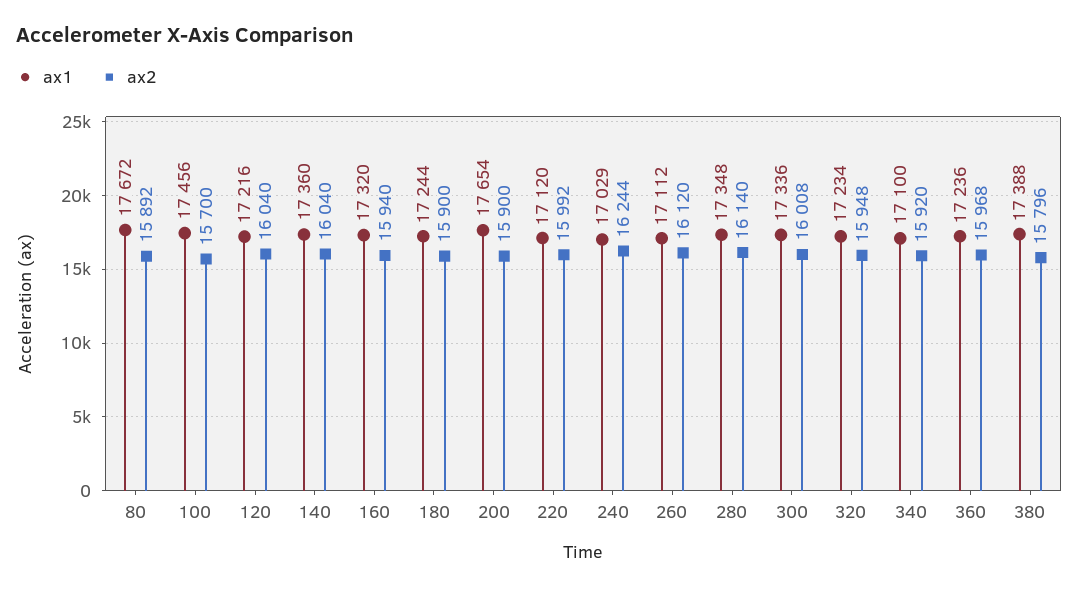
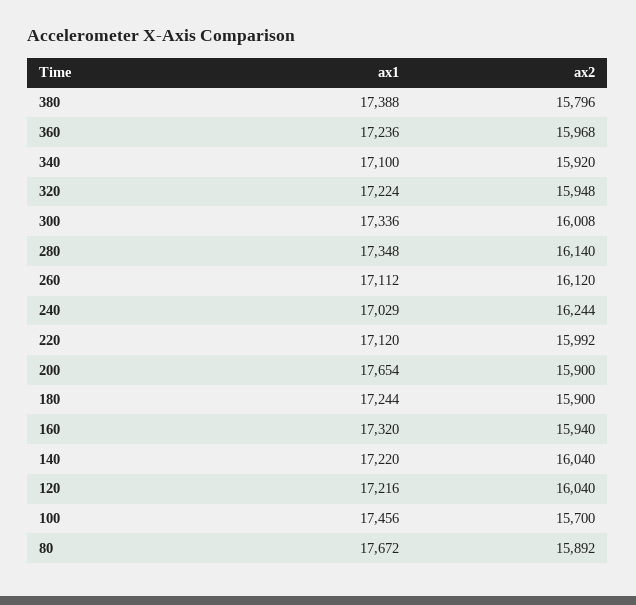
ax1, 140: 17360 -> 17220
ax1, 320: 17234 -> 17224

